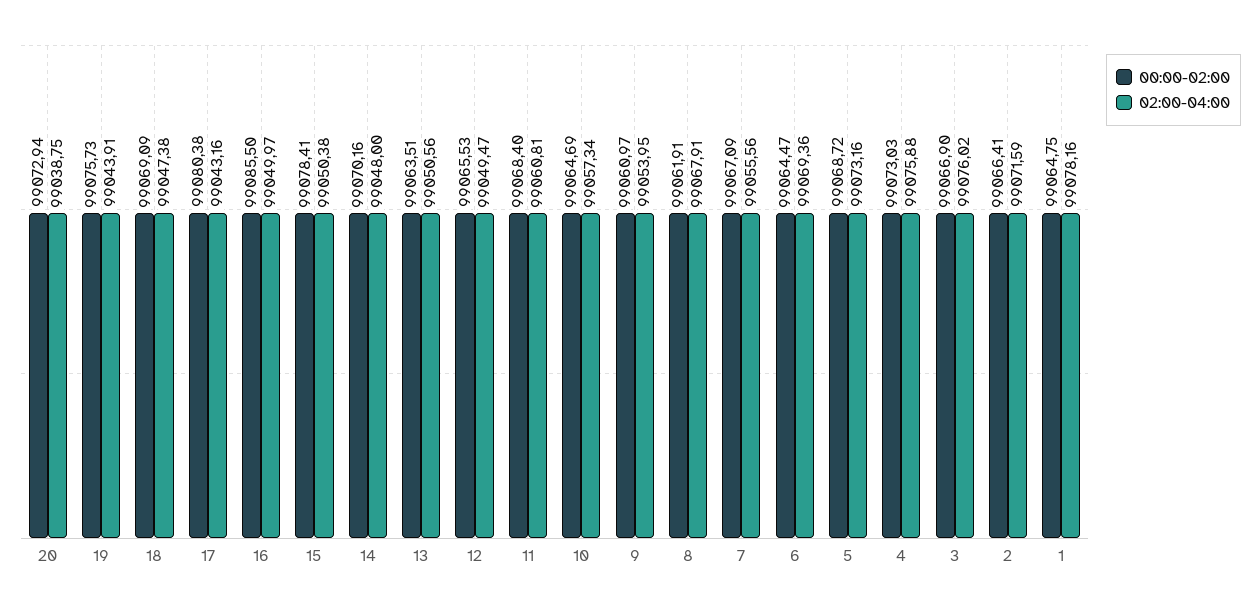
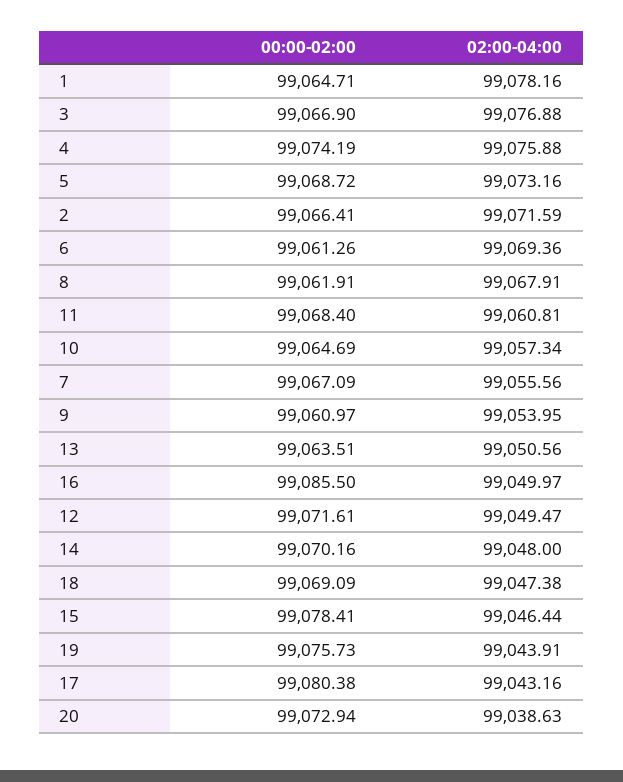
02:00-04:00, 20: 99038.75 -> 99038.63
02:00-04:00, 15: 99050.38 -> 99046.44
00:00-02:00, 12: 99065.53 -> 99071.61
00:00-02:00, 6: 99064.47 -> 99061.26
00:00-02:00, 4: 99073.03 -> 99074.19
02:00-04:00, 3: 99076.02 -> 99076.88
00:00-02:00, 1: 99064.75 -> 99064.71

